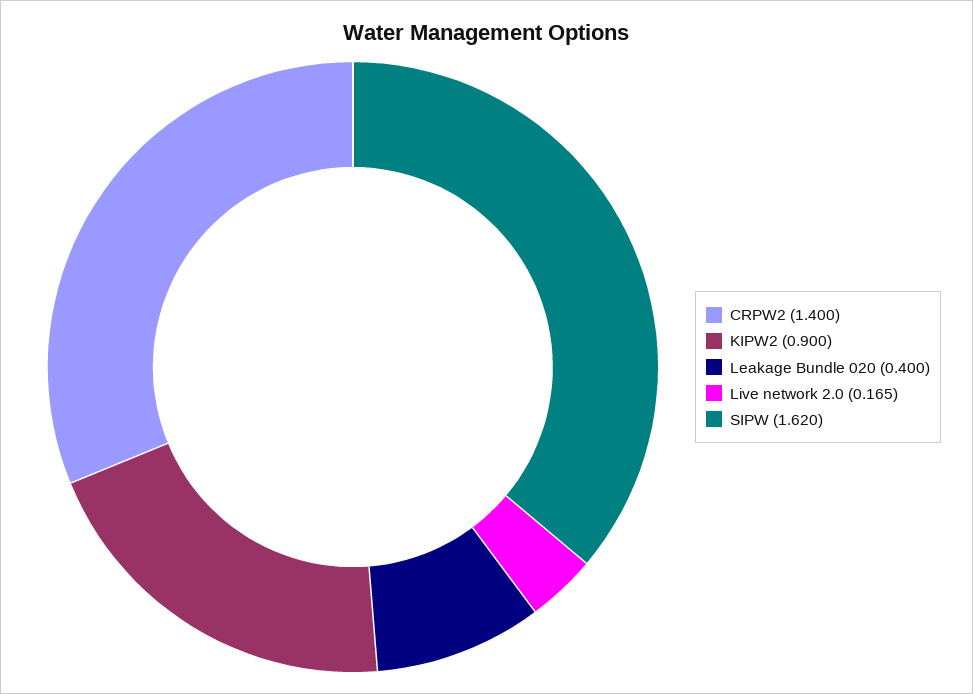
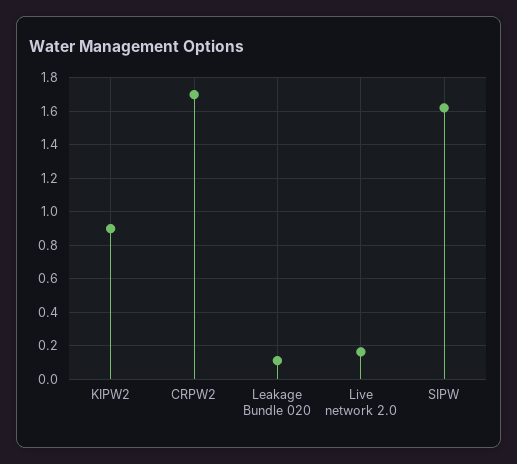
CRPW2: 1.4 -> 1.7
Leakage Bundle 020: 0.4 -> 0.1

